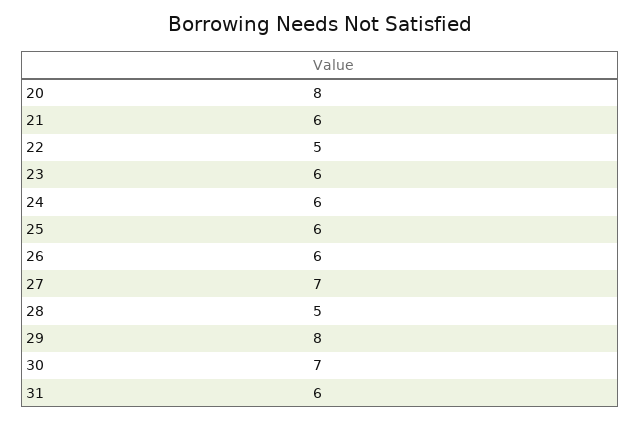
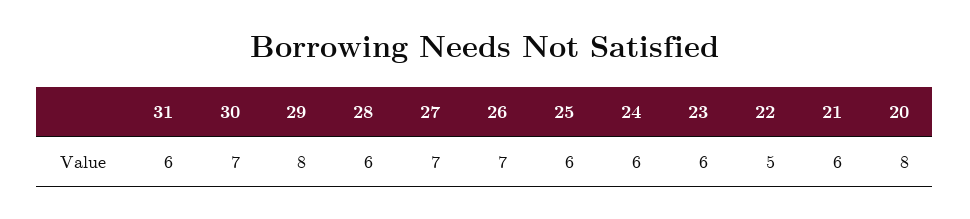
26: 6 -> 7
28: 5 -> 6

